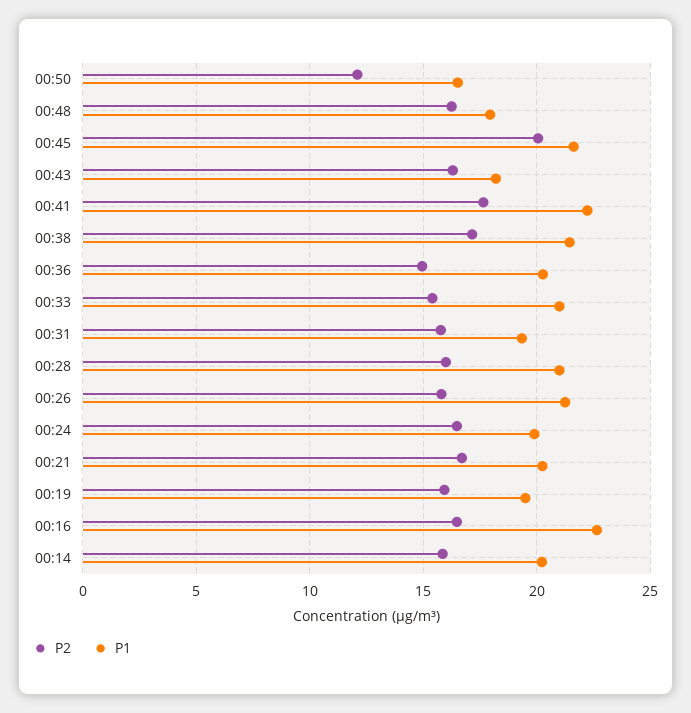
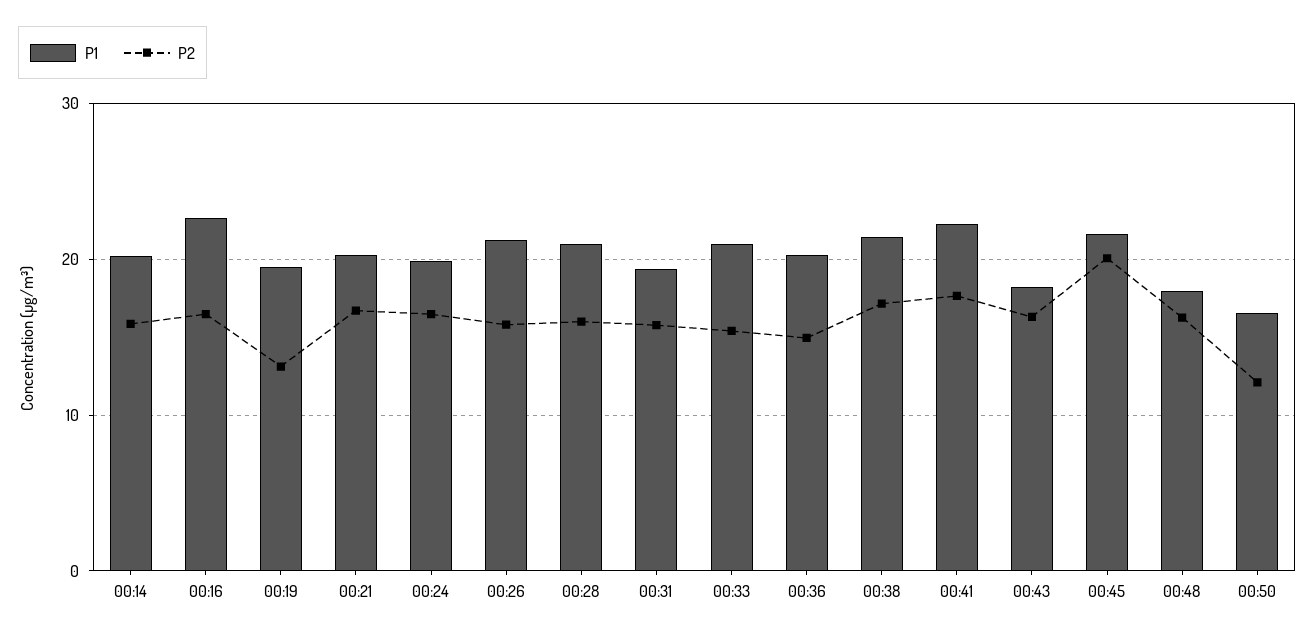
P2, 00:19: 16 -> 13

